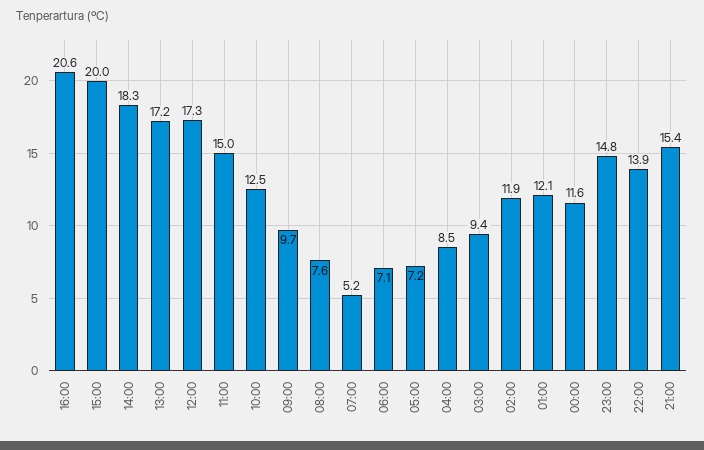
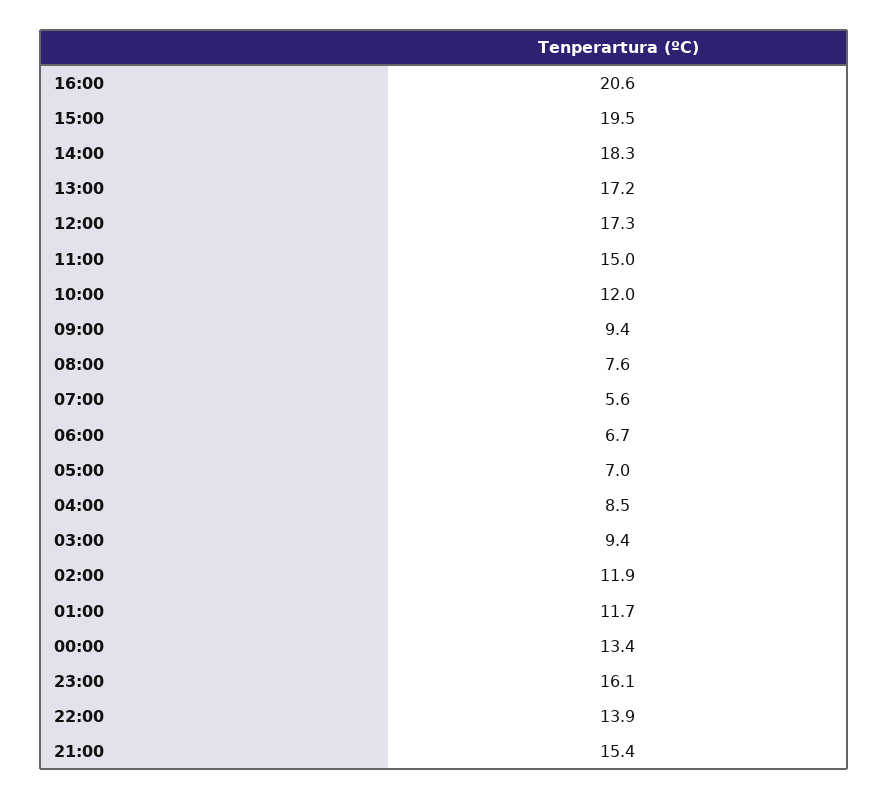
15:00: 20 -> 19.5
10:00: 12.5 -> 12
09:00: 9.7 -> 9.4
07:00: 5.2 -> 5.6
06:00: 7.1 -> 6.7
05:00: 7.2 -> 7
01:00: 12.1 -> 11.7
00:00: 11.6 -> 13.4
23:00: 14.8 -> 16.1

